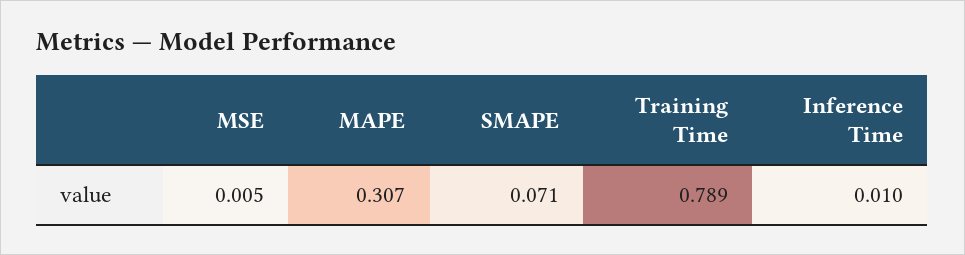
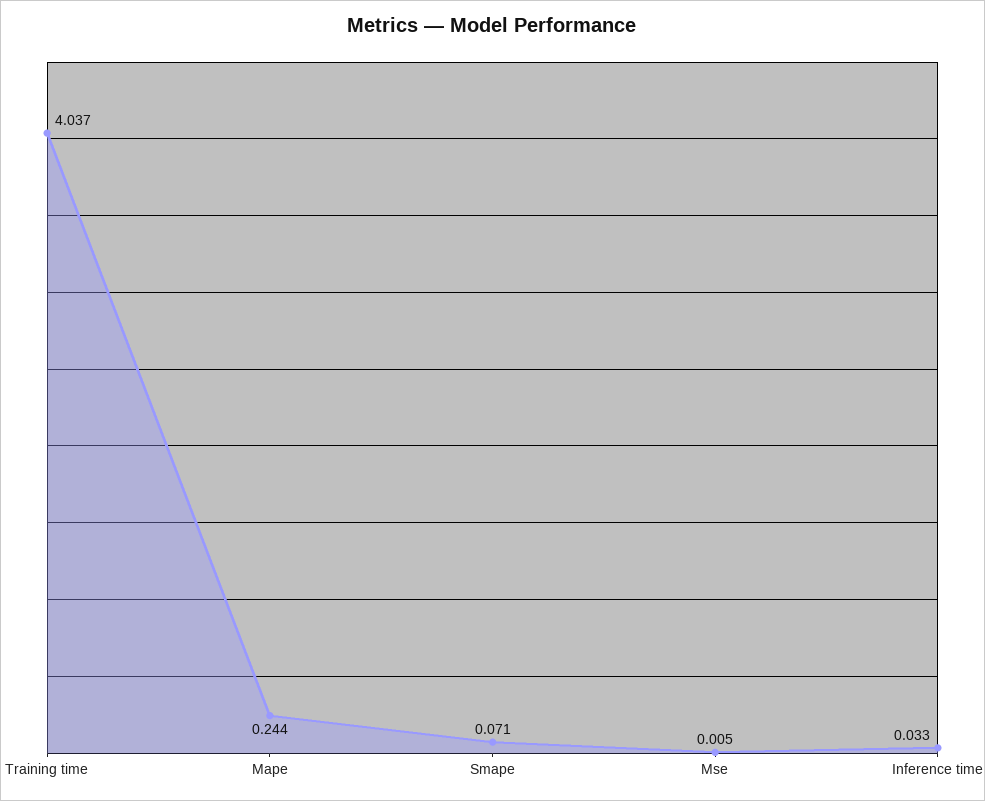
MAPE: 0.307 -> 0.244
Training Time: 0.789 -> 4.037
Inference Time: 0.01 -> 0.033

